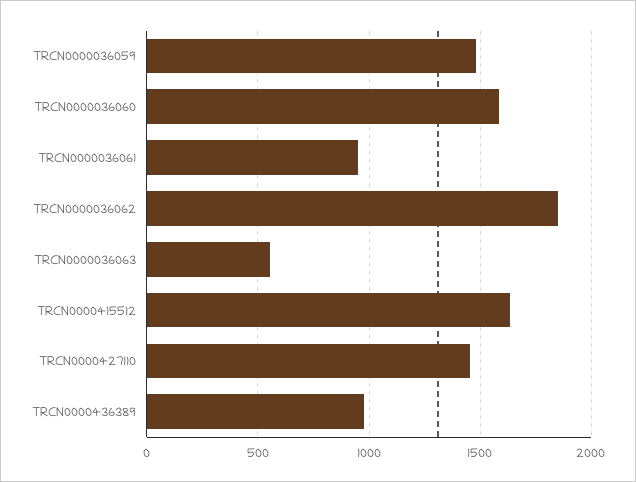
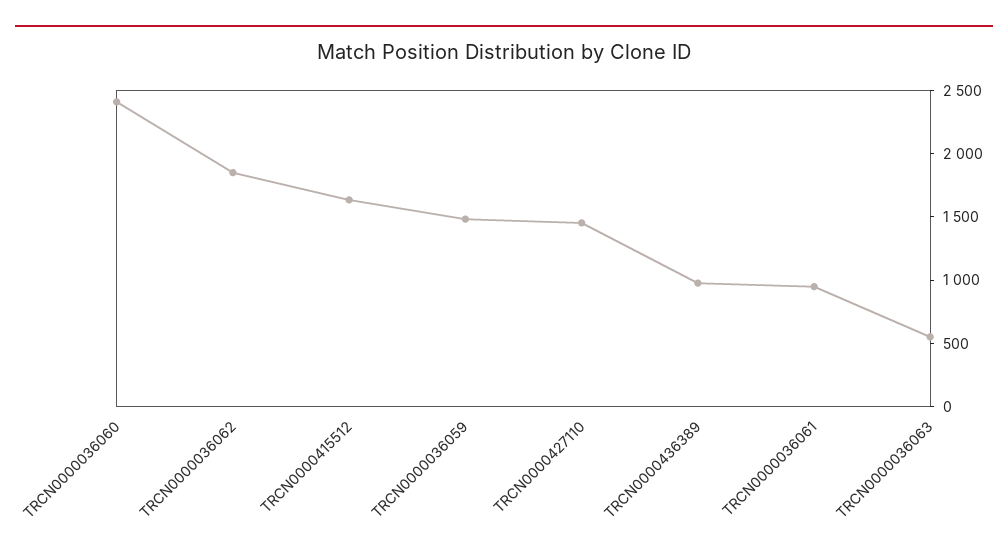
TRCN0000036060: 1600 -> 2400

